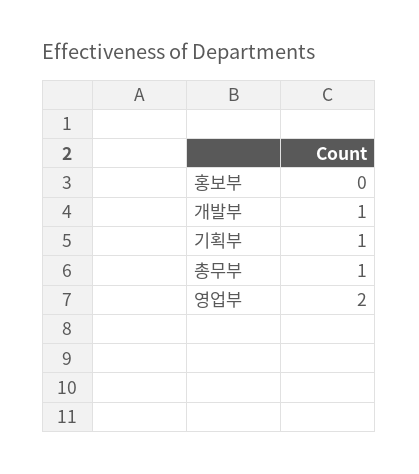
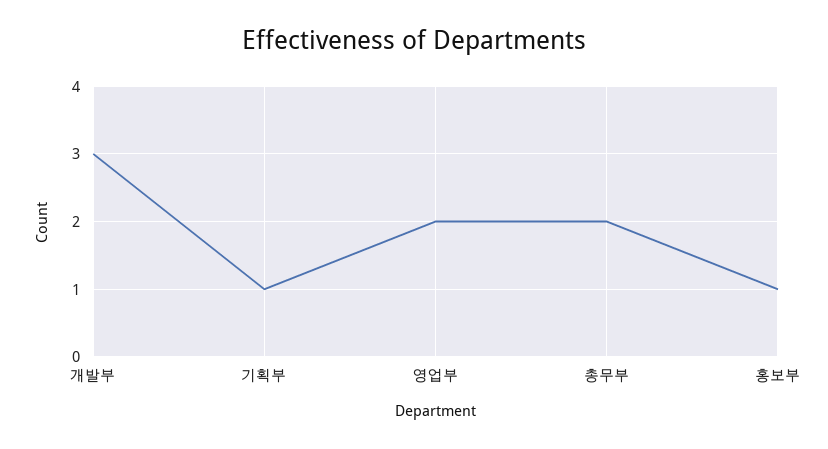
홍보부: 0 -> 1
개발부: 1 -> 3
총무부: 1 -> 2

